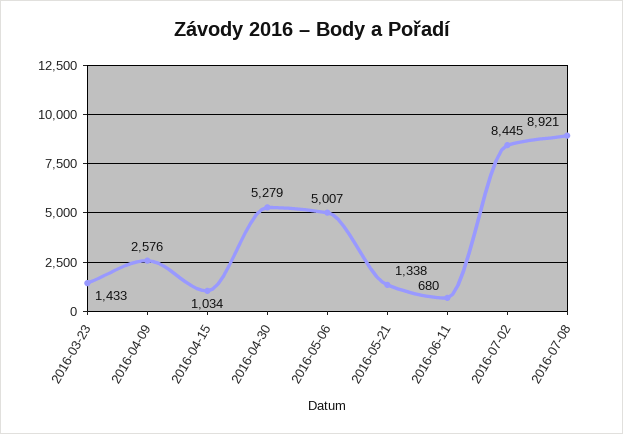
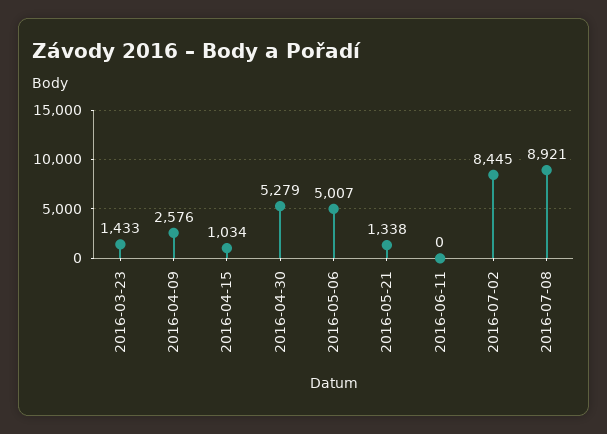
2016-06-11: 680 -> 0

